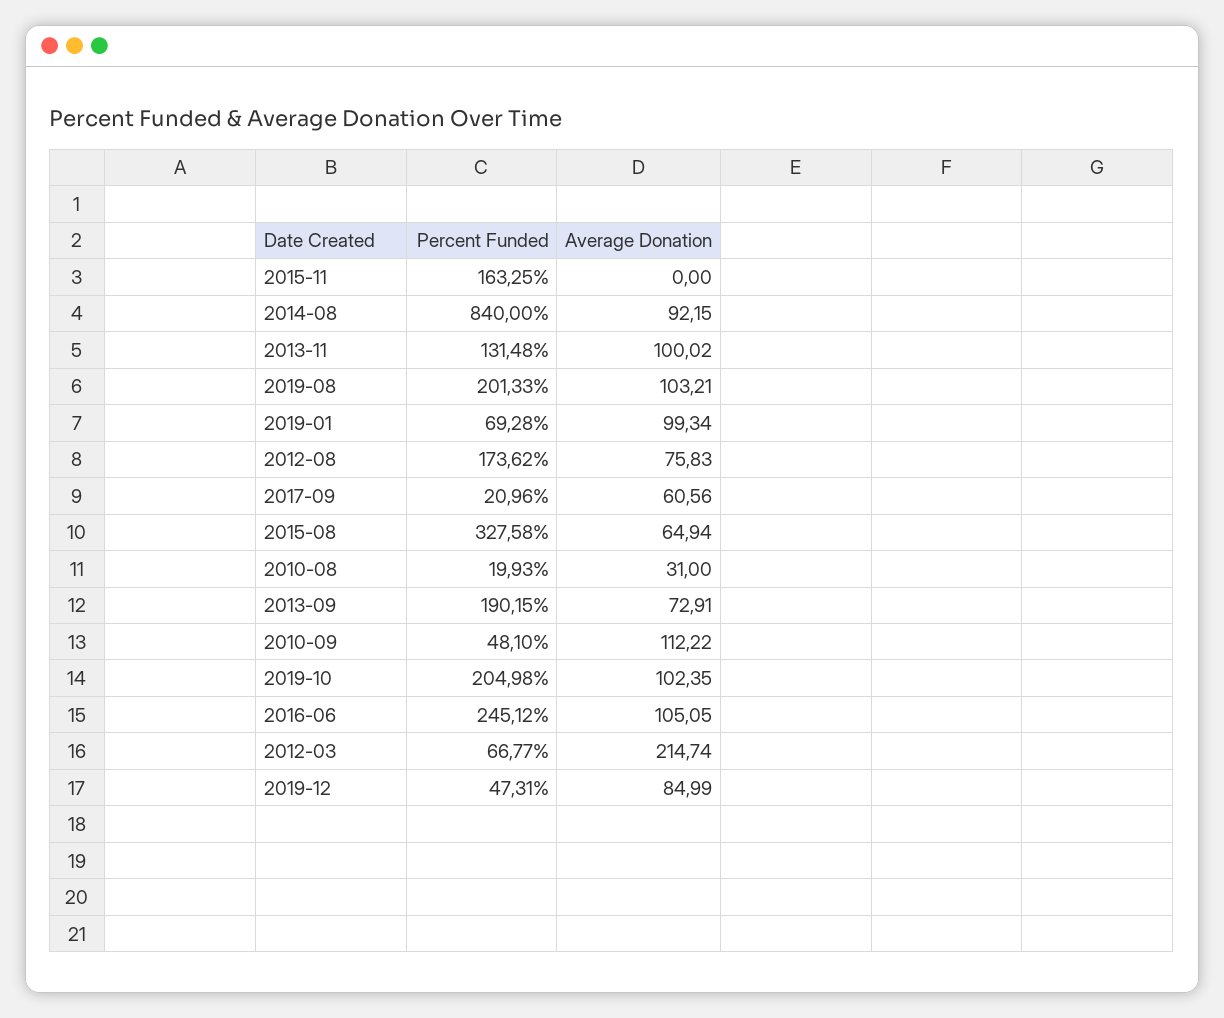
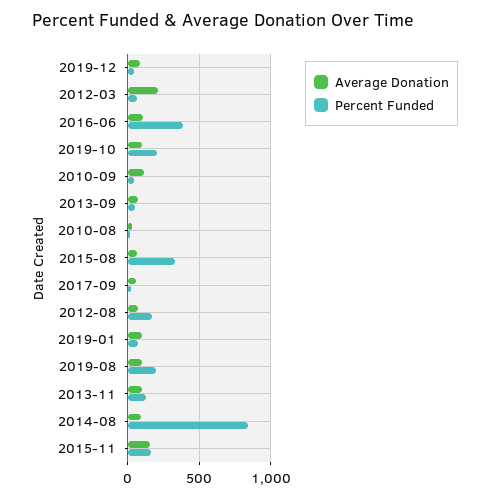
Average Donation, 2015-11: 0 -> 150
Percent Funded, 2013-09: 190.15 -> 50
Percent Funded, 2016-06: 245.12 -> 400

